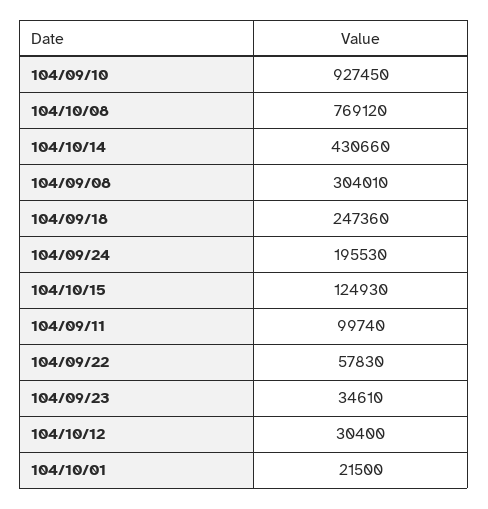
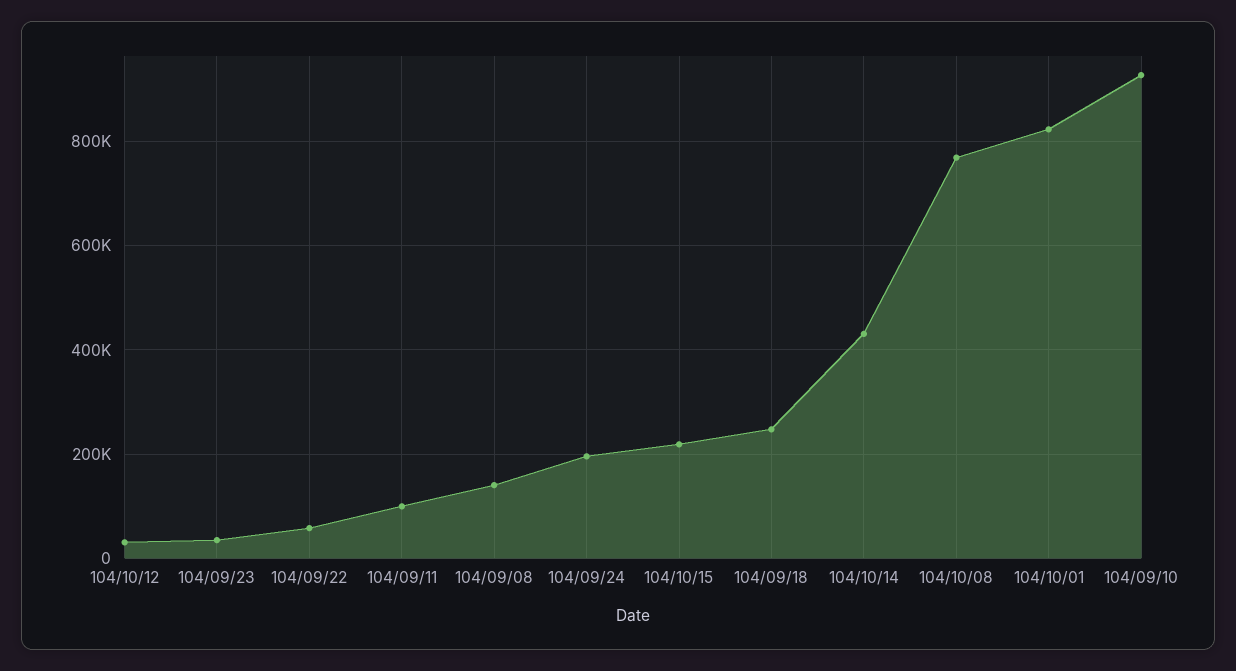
104/09/08: 304010 -> 140000
104/10/15: 124930 -> 220000
104/10/01: 21500 -> 820000

